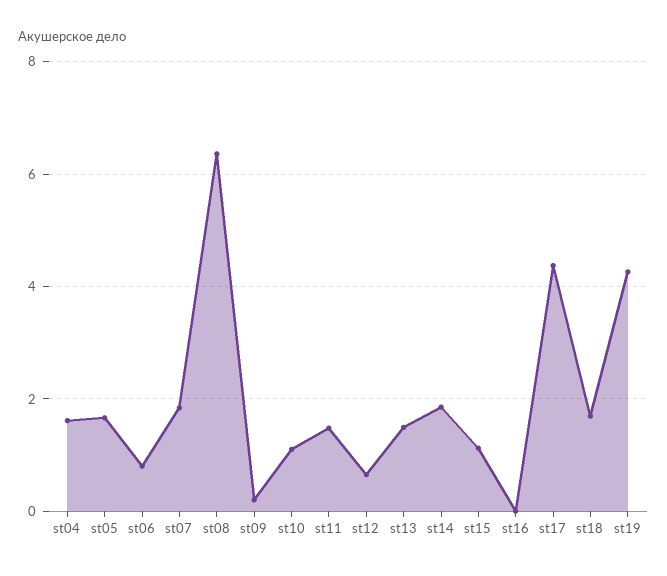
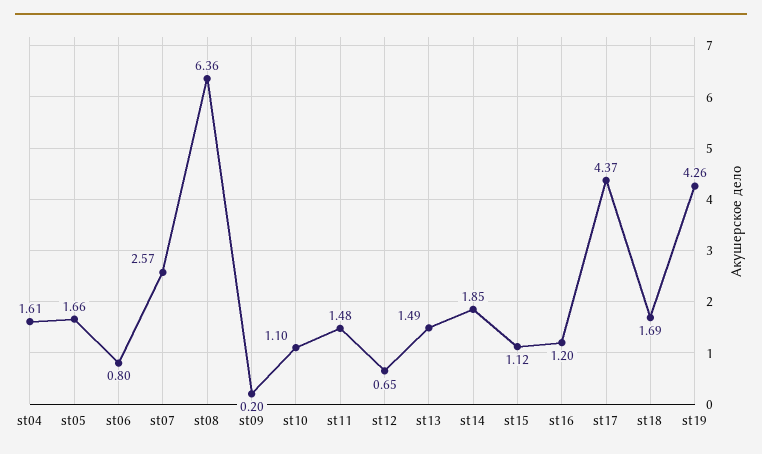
st07: 1.8 -> 2.57
st16: 0 -> 1.2

